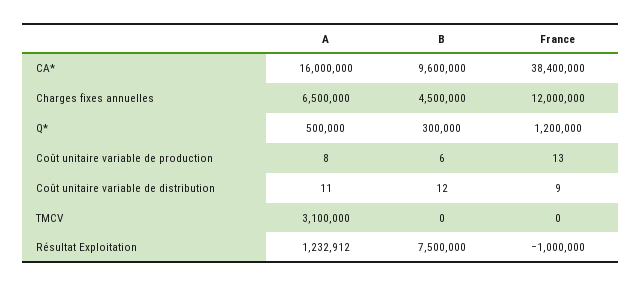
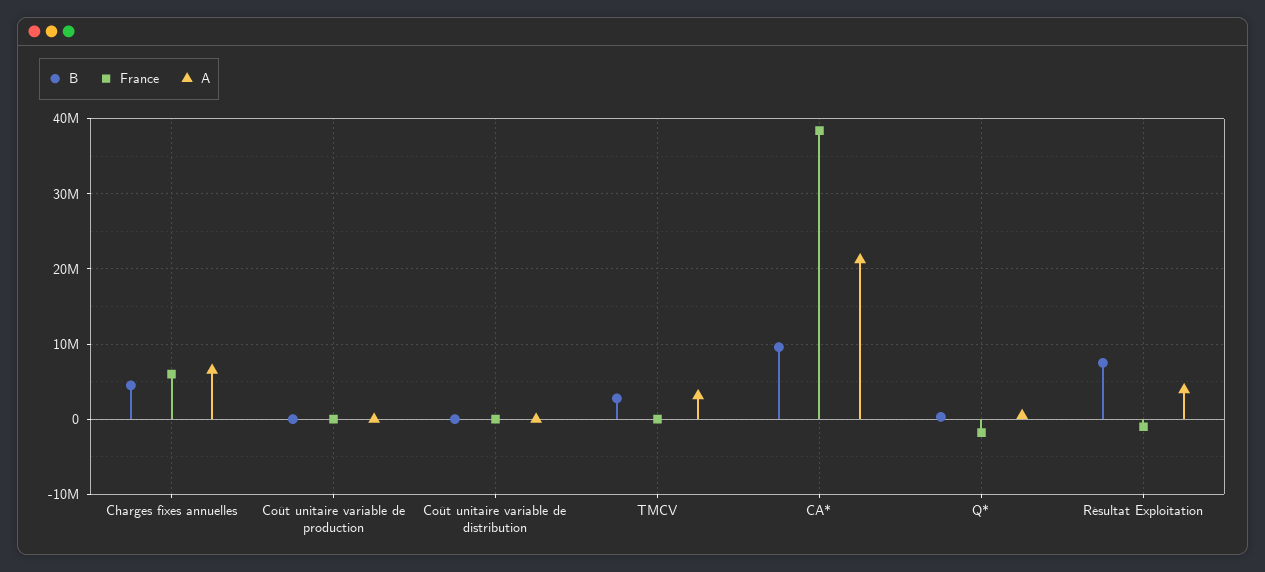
A, CA*: 16000000 -> 21000000
France, Charges fixes annuelles: 12000000 -> 6000000
France, Q*: 1200000 -> -2000000
B, TMCV: 0 -> 3000000
A, Résultat Exploitation: 1232912 -> 4000000

